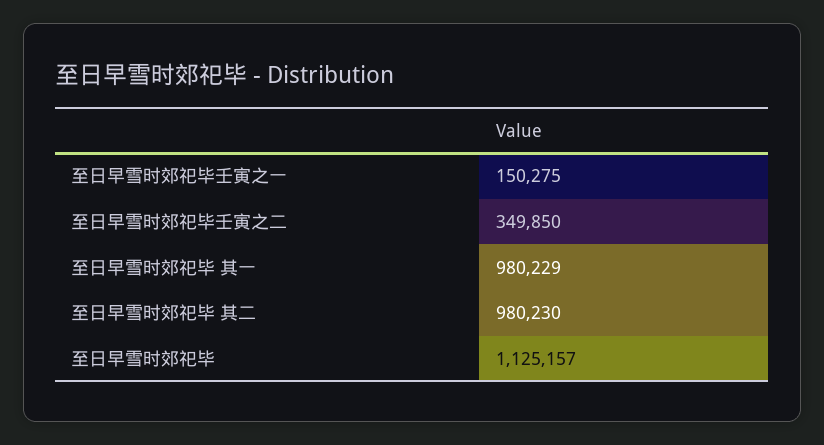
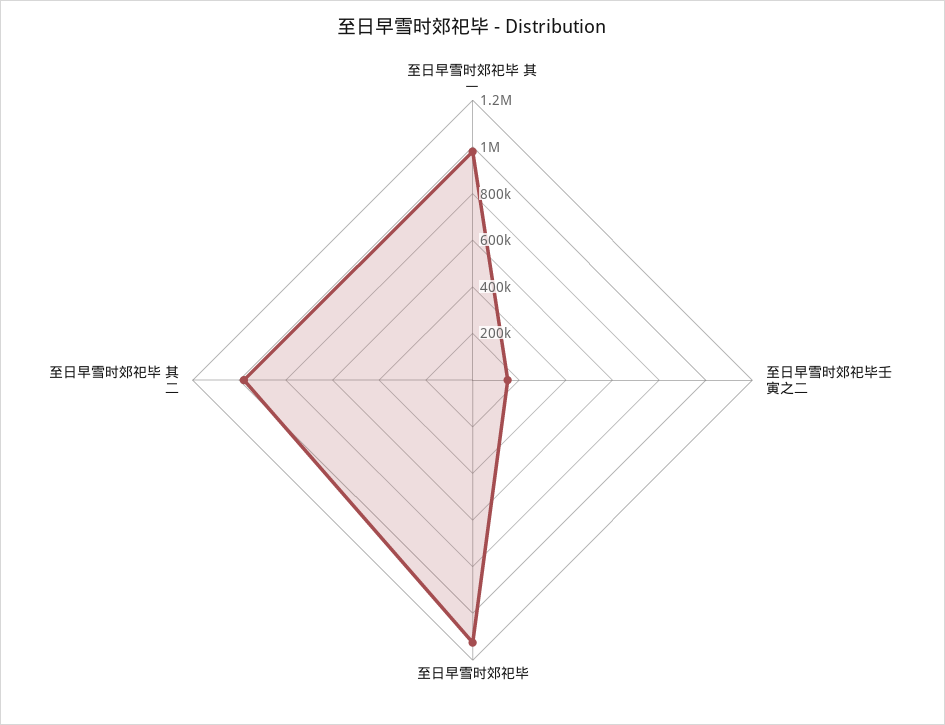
至日早雪时郊祀毕壬寅之一: 150275 -> none
至日早雪时郊祀毕壬寅之二: 349850 -> 150000

